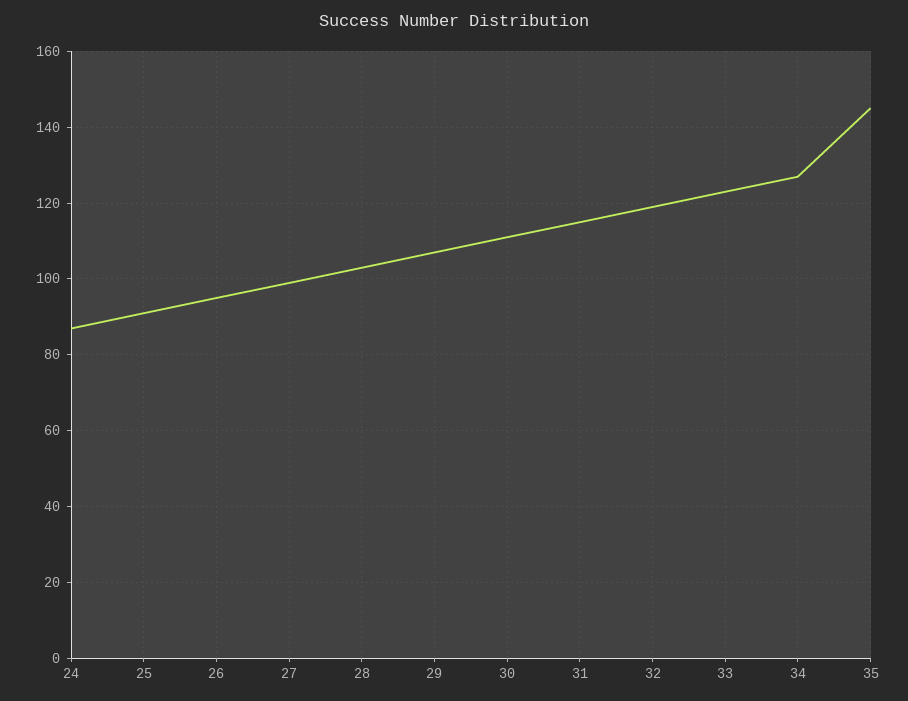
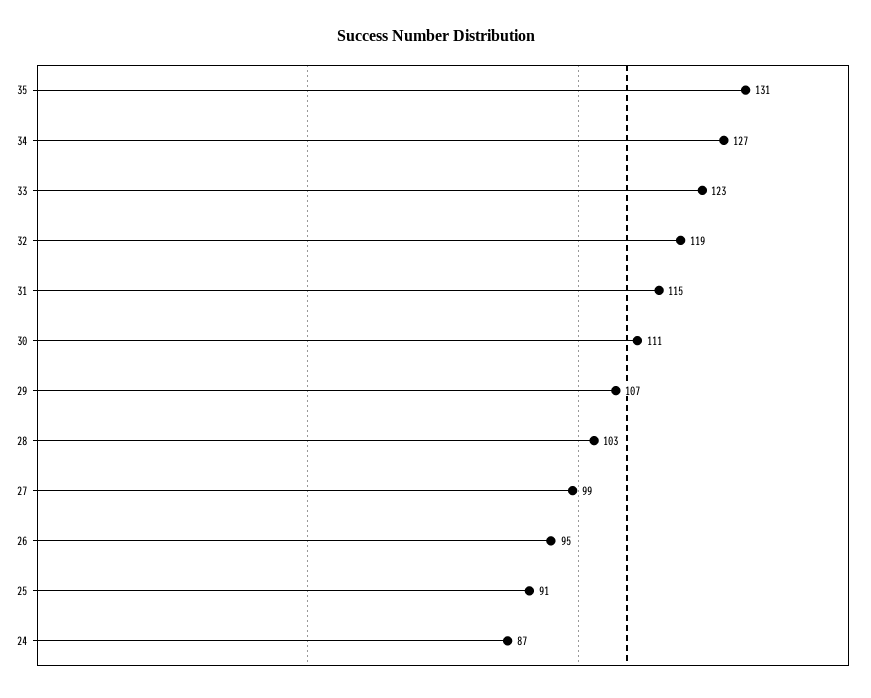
35: 145 -> 131

